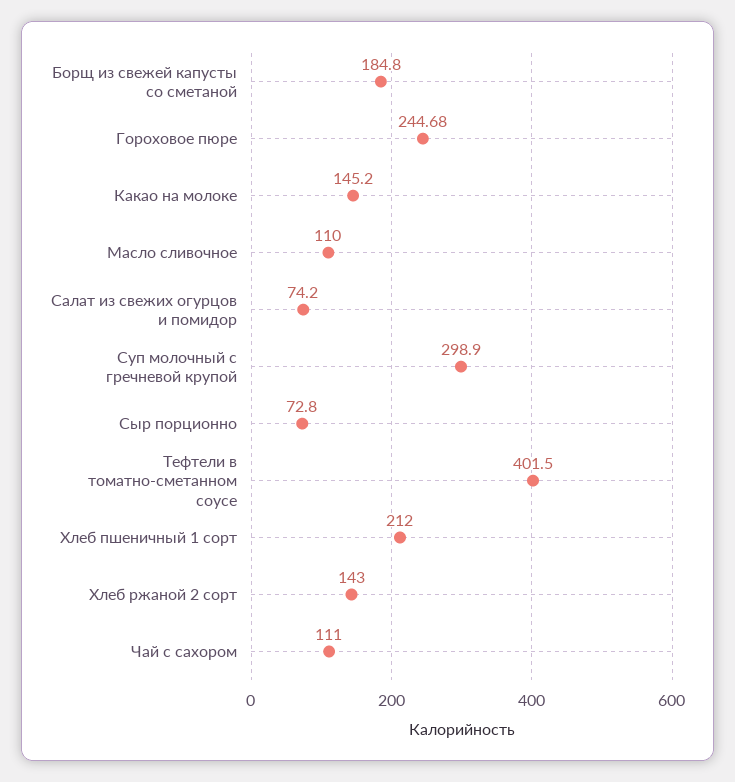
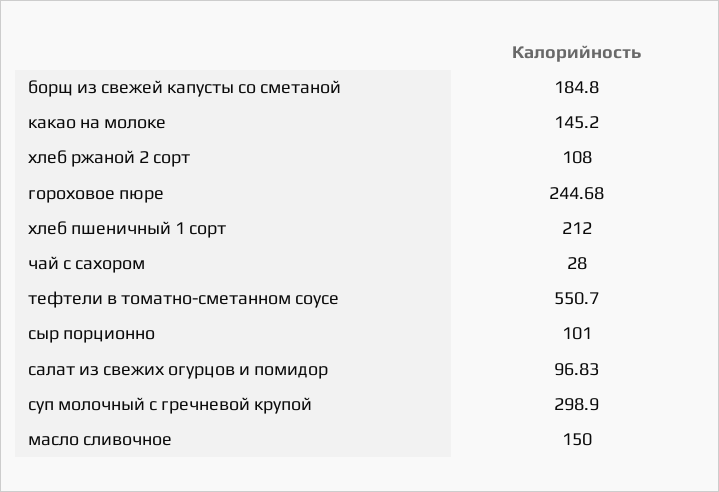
Масло сливочное: 110 -> 150
Салат из свежих огурцов и помидор: 74.2 -> 96.83
Сыр порционно: 72.8 -> 101
Тефтели в томатно-сметанном соусе: 401.5 -> 550.7
Хлеб ржаной 2 сорт: 143 -> 108
Чай с сахором: 111 -> 28

